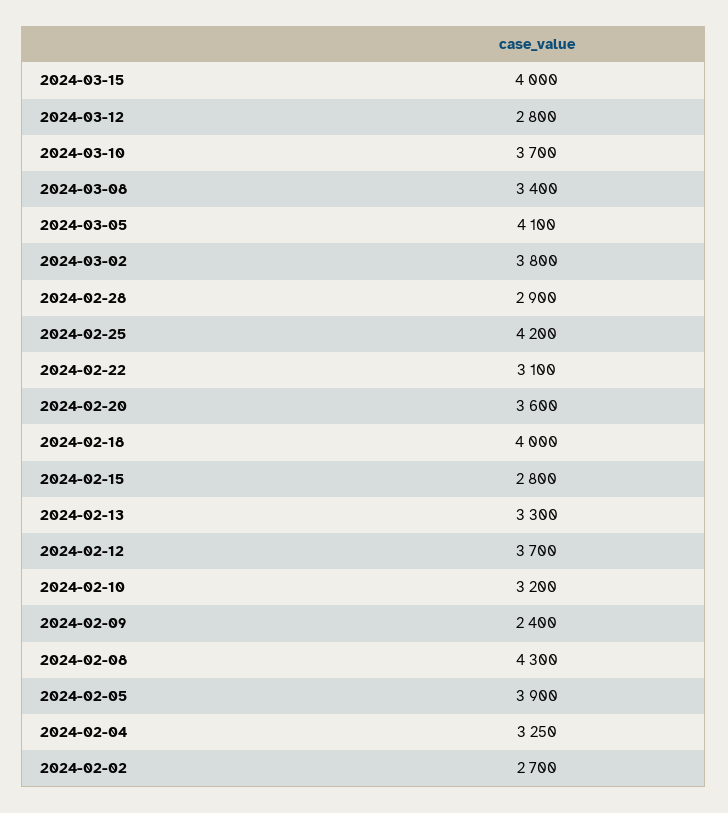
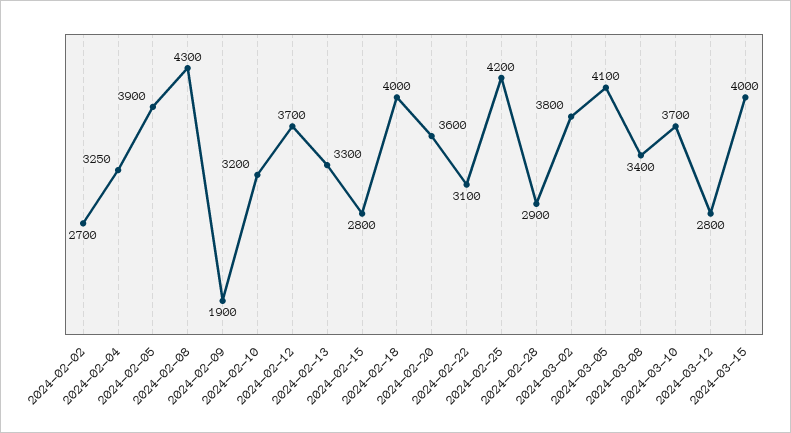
2024-02-09: 2400 -> 1900

